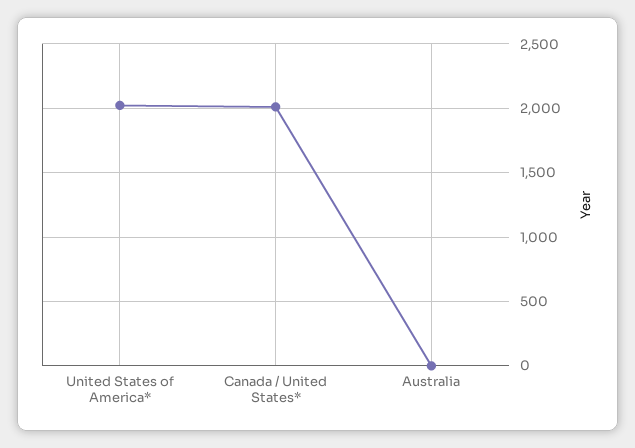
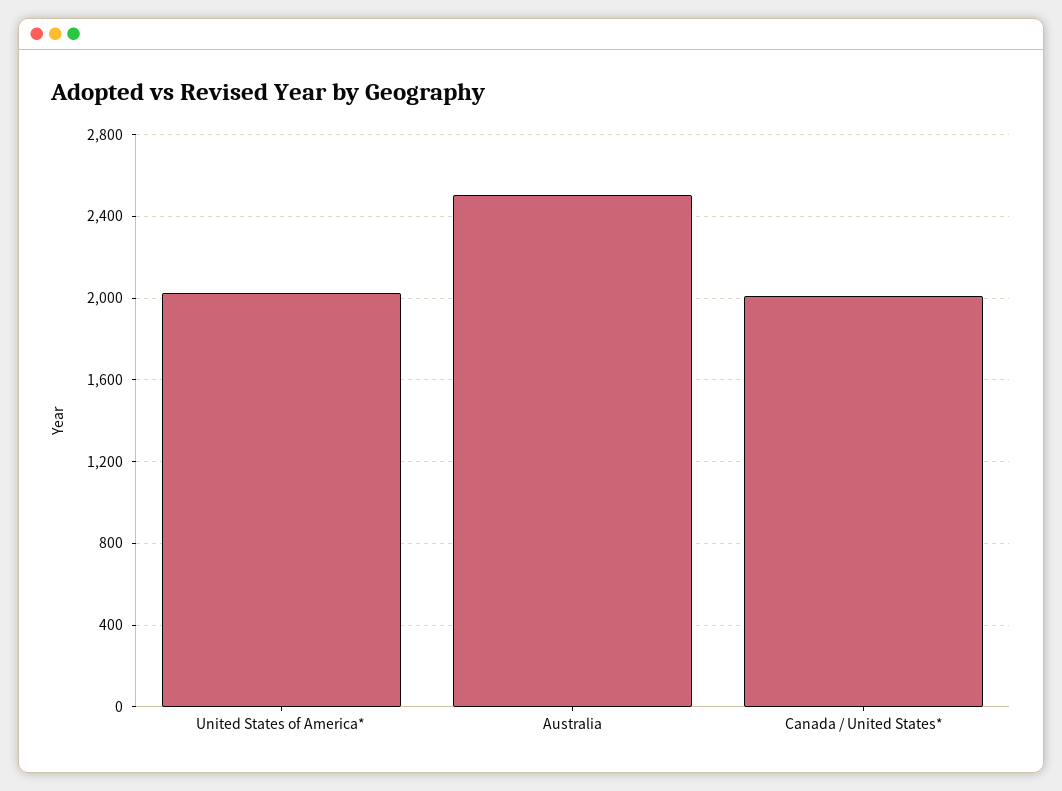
Australia: 0 -> 2500

